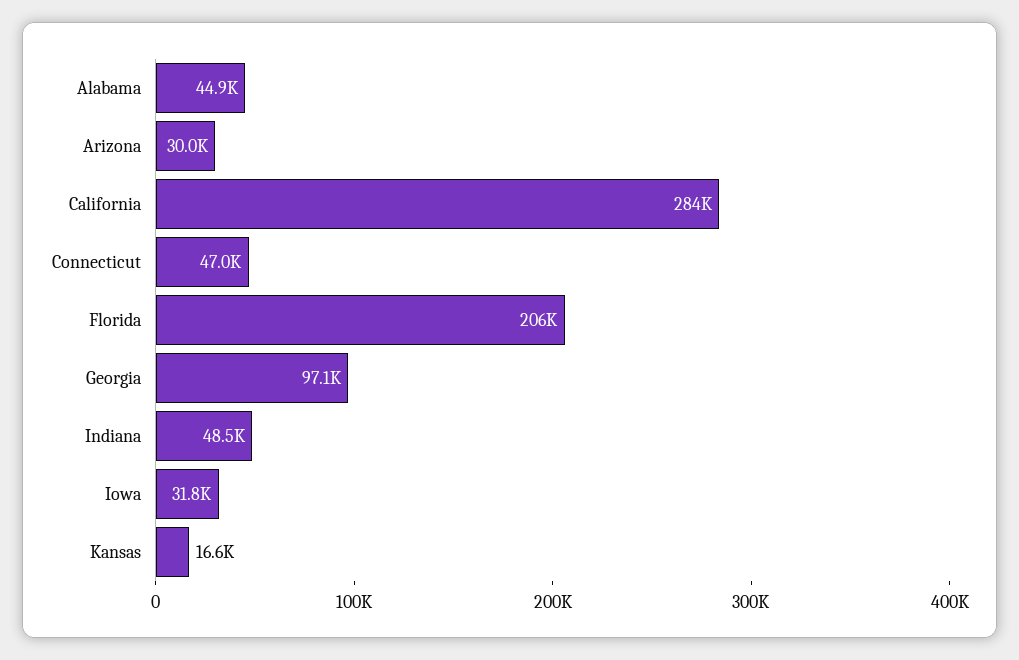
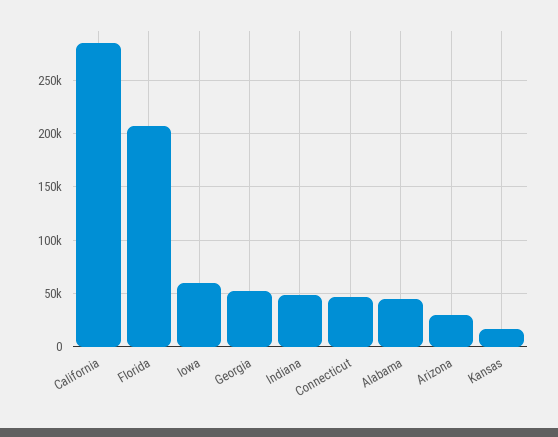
Georgia: 97100 -> 50000
Iowa: 31800 -> 60000

